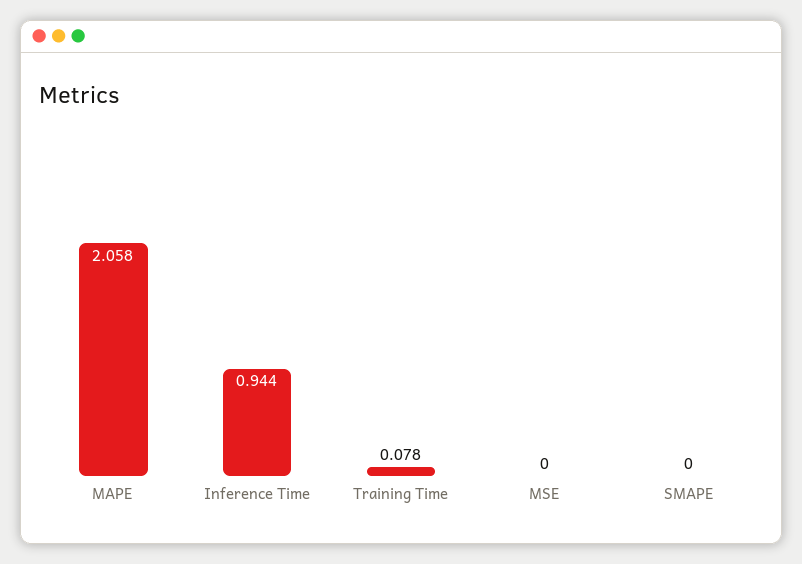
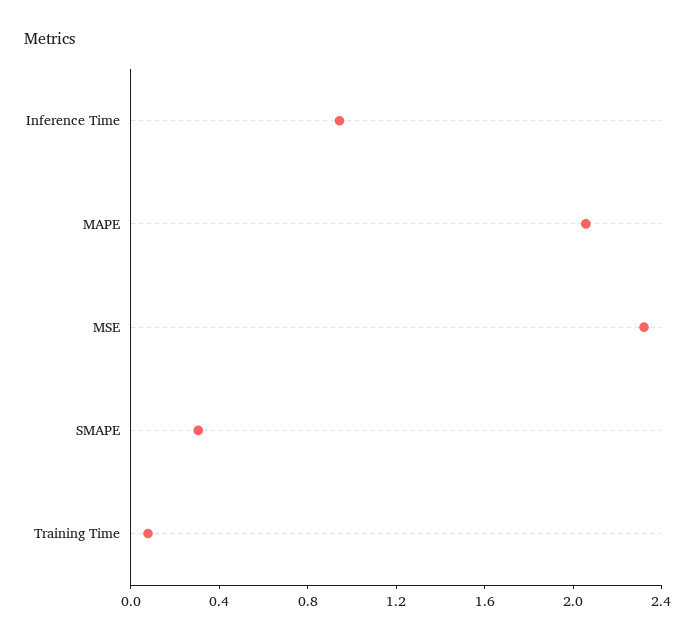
MSE: 0 -> 2.3
SMAPE: 0 -> 0.3

